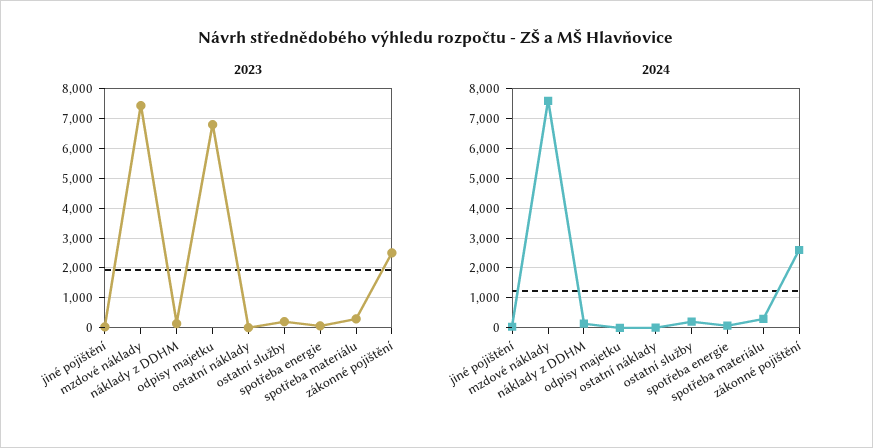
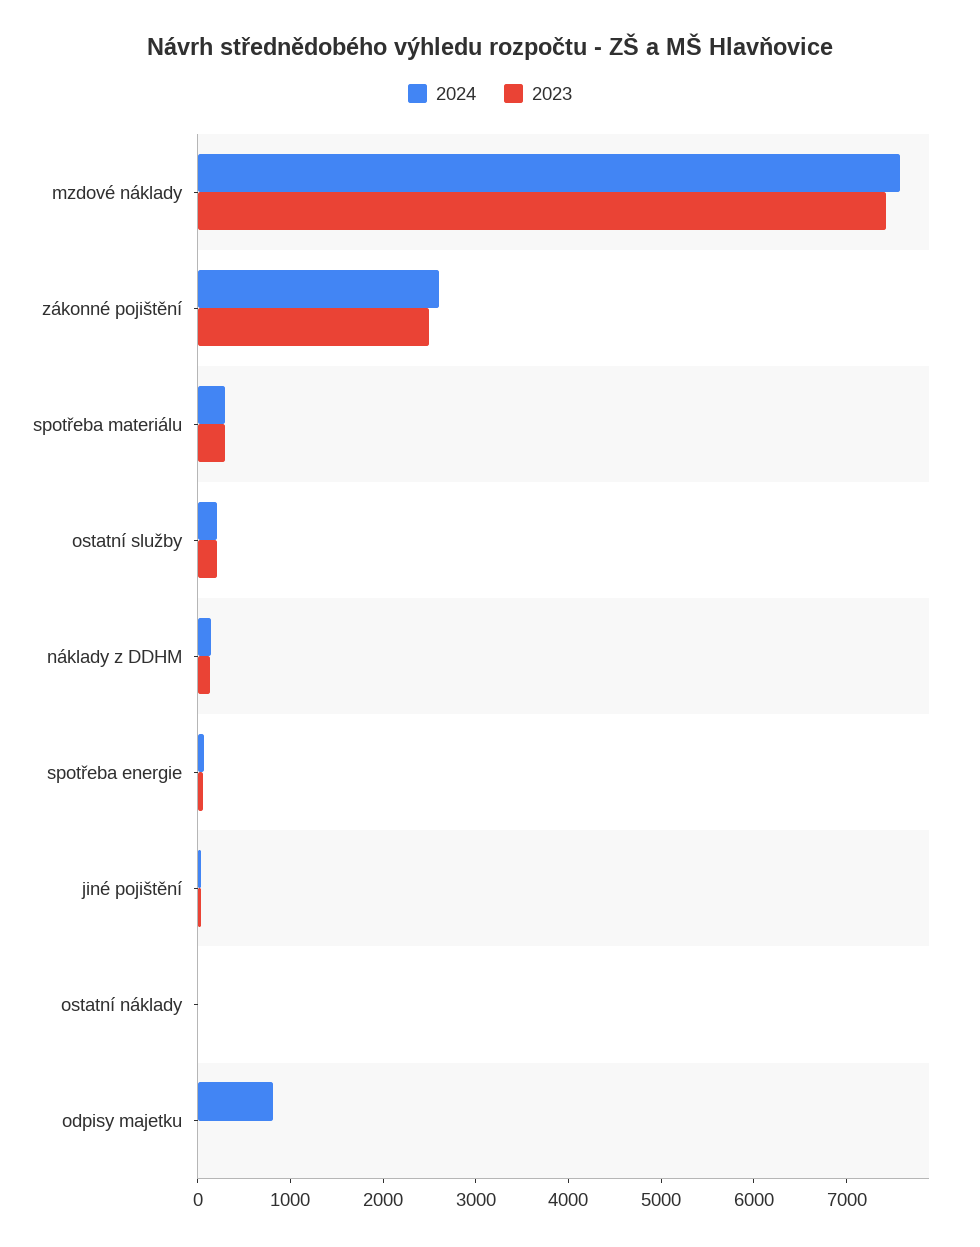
2023, odpisy majetku: 6750 -> 0
2024, odpisy majetku: 0 -> 800

